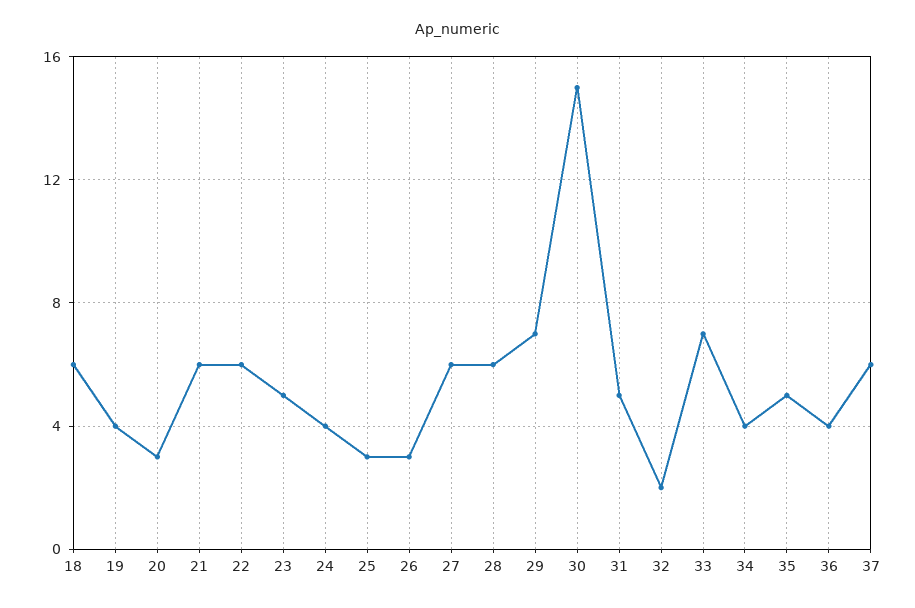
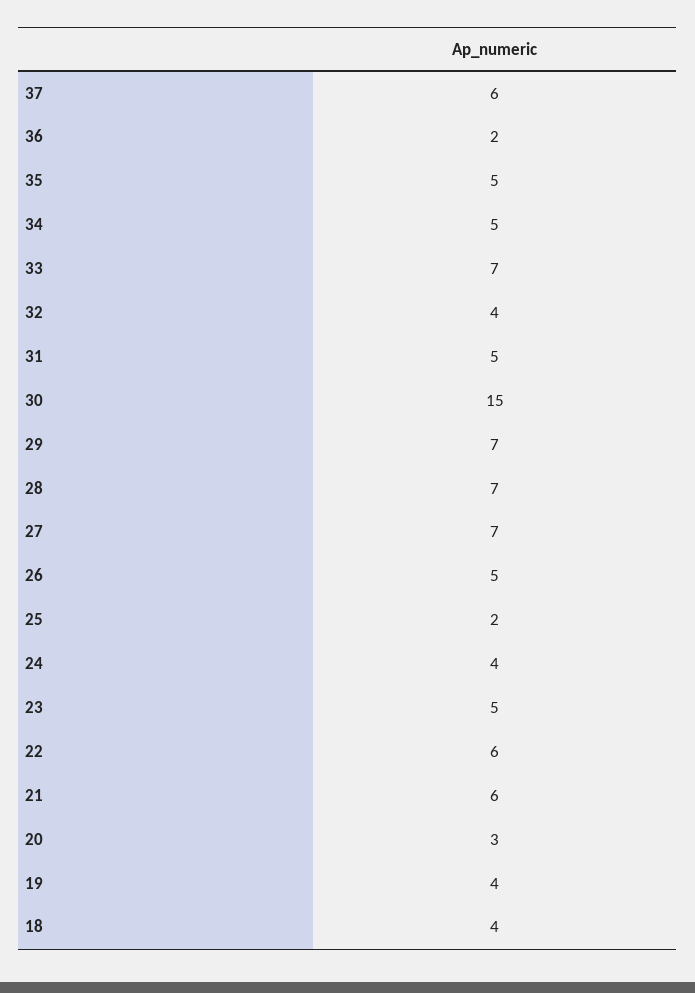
18: 6 -> 4
25: 3 -> 2
26: 3 -> 5
27: 6 -> 7
28: 6 -> 7
32: 2 -> 4
34: 4 -> 5
36: 4 -> 2

